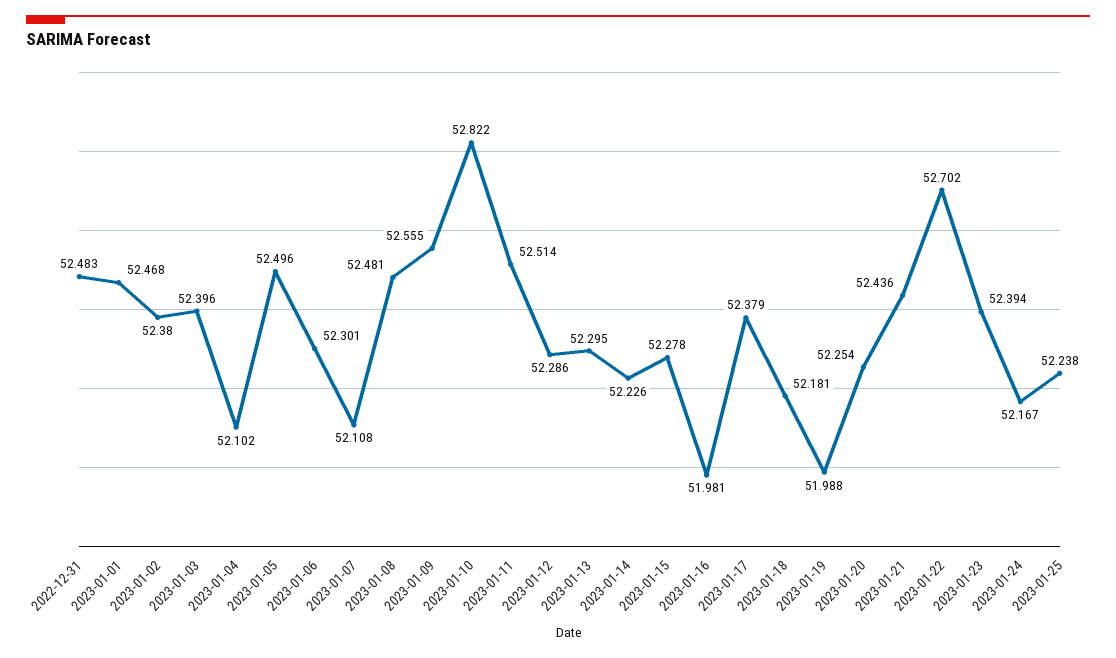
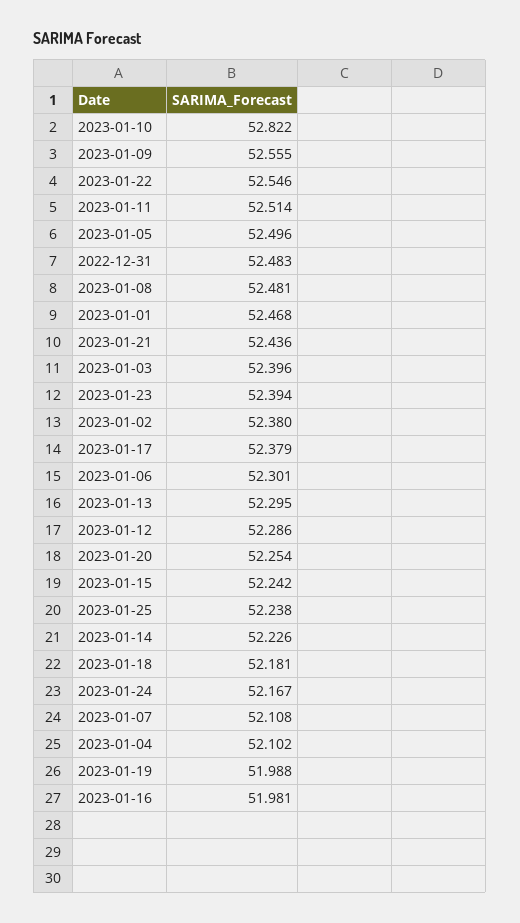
2023-01-15: 52.278 -> 52.242
2023-01-22: 52.702 -> 52.546

